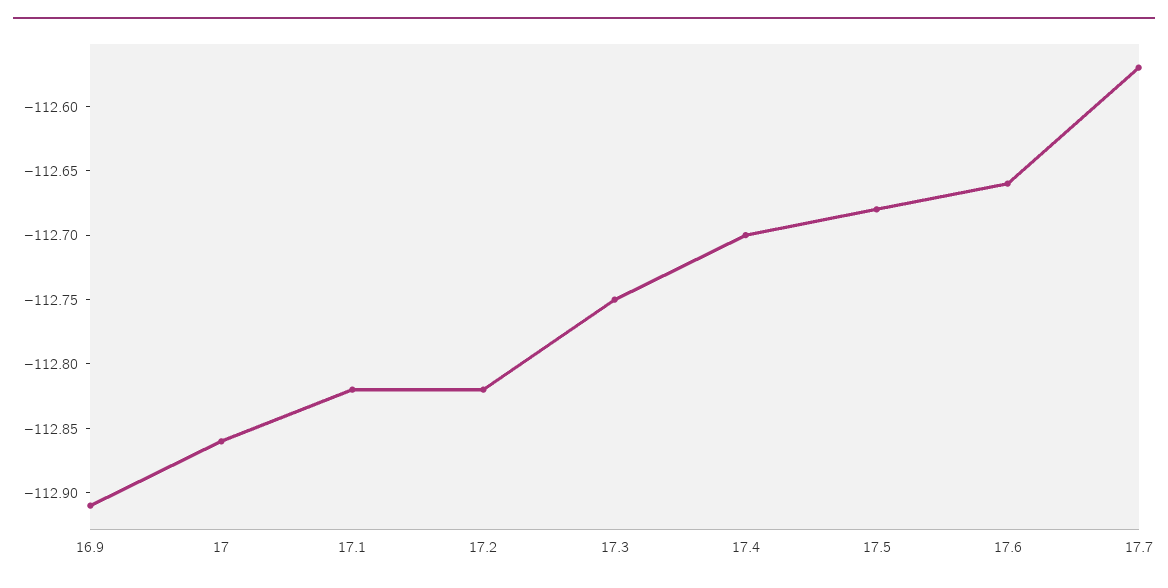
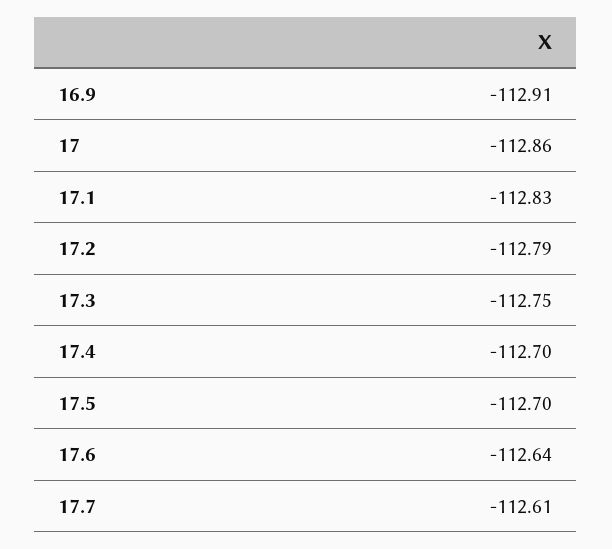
17.1: -112.82 -> -112.83
17.2: -112.82 -> -112.79
17.5: -112.68 -> -112.7
17.6: -112.66 -> -112.64
17.7: -112.57 -> -112.61

